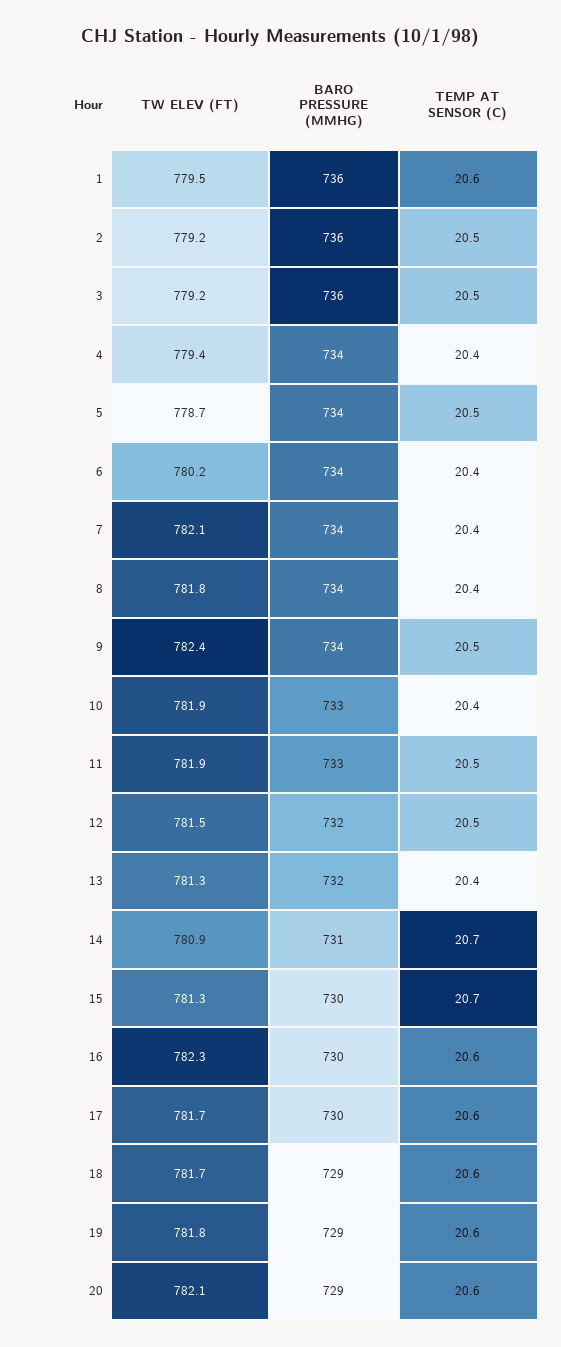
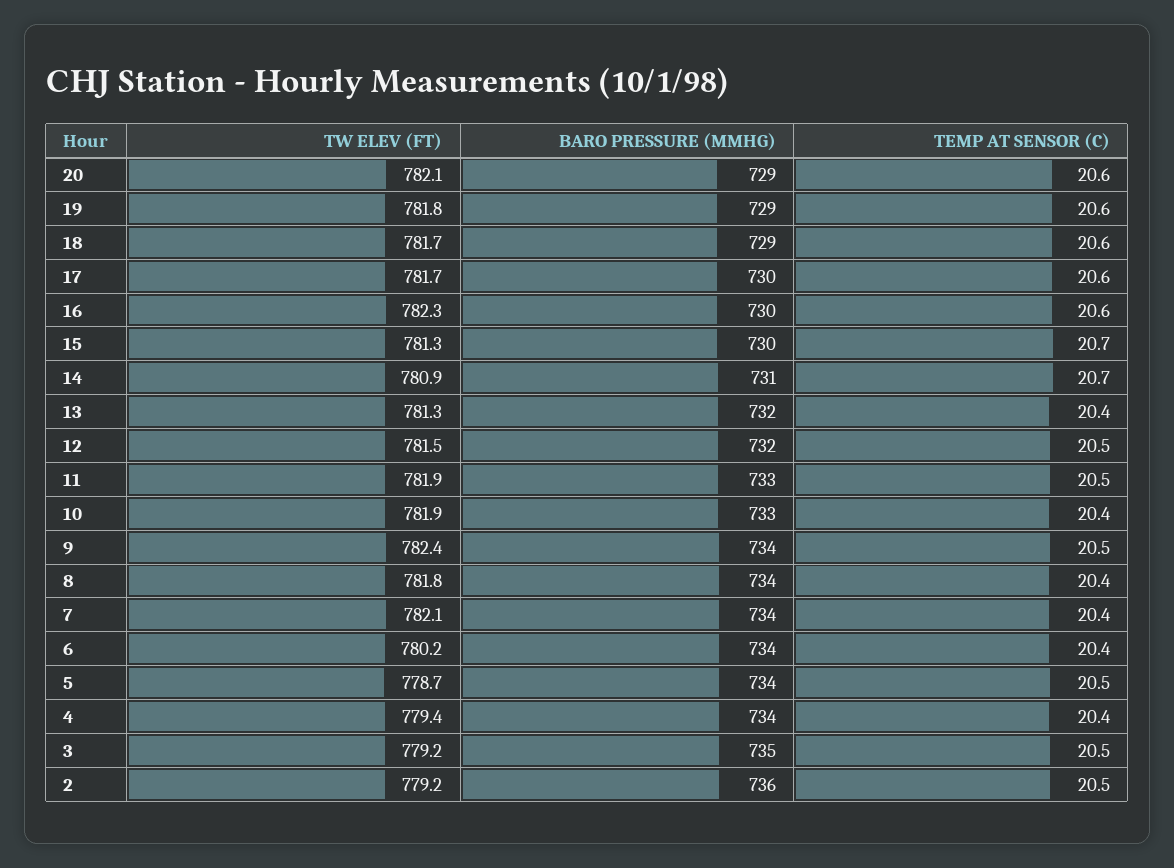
TW ELEV (FT), 1: 779.5 -> none
BARO PRESSURE (MMHG), 1: 736 -> none
TEMP AT SENSOR (C), 1: 20.6 -> none
BARO PRESSURE (MMHG), 3: 736 -> 735

